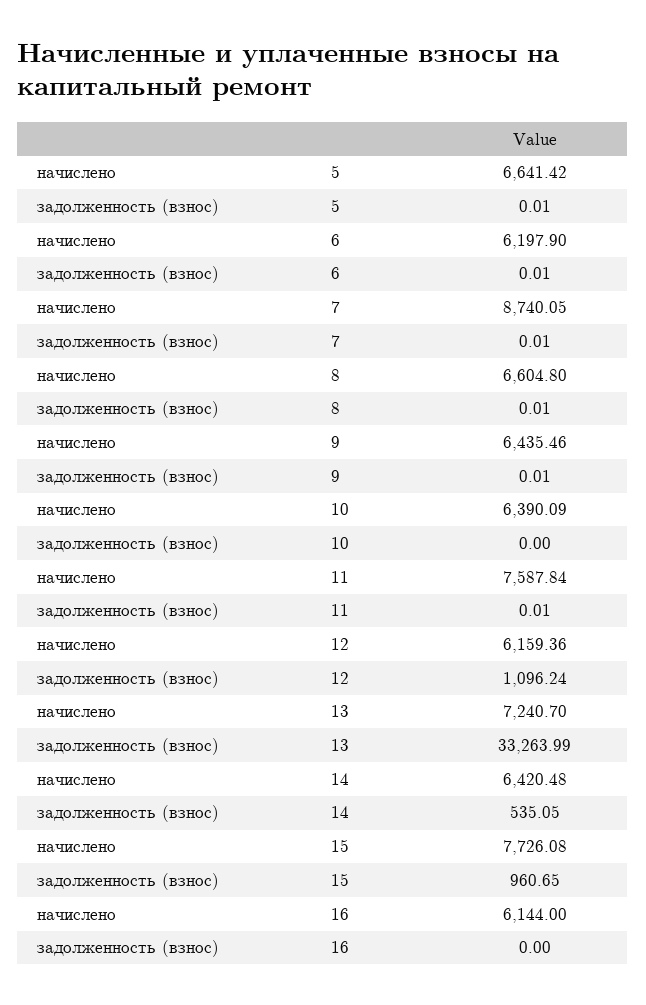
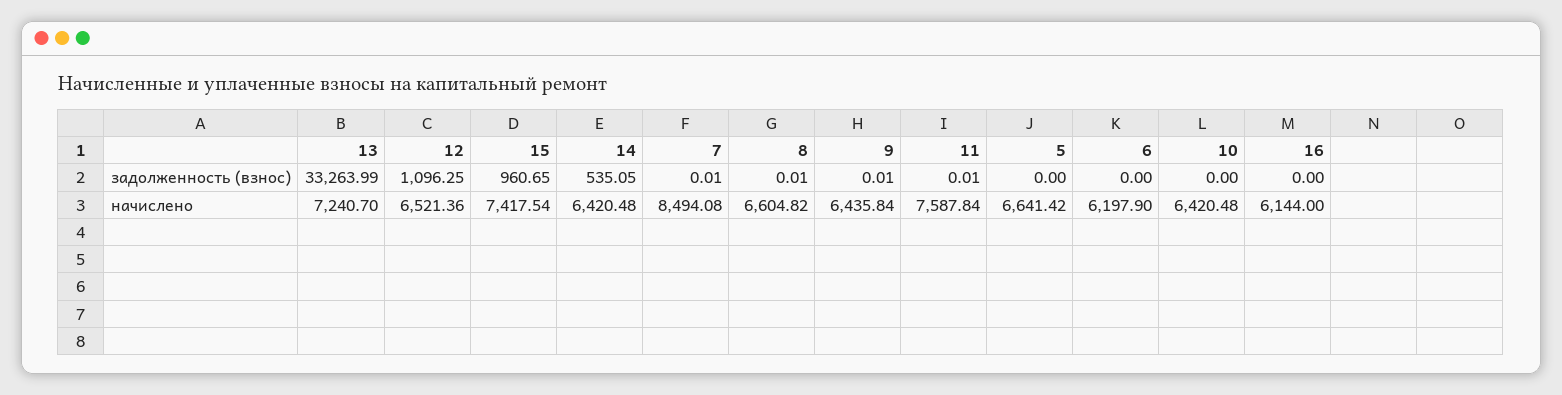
задолженность (взнос), 5: 0.01 -> 0
задолженность (взнос), 6: 0.01 -> 0
начислено, 7: 8740.05 -> 8494.08
начислено, 8: 6604.8 -> 6604.82
начислено, 9: 6435.46 -> 6435.84
начислено, 10: 6390.09 -> 6420.48
начислено, 12: 6159.36 -> 6521.36
задолженность (взнос), 12: 1096.24 -> 1096.25
начислено, 15: 7726.08 -> 7417.54

